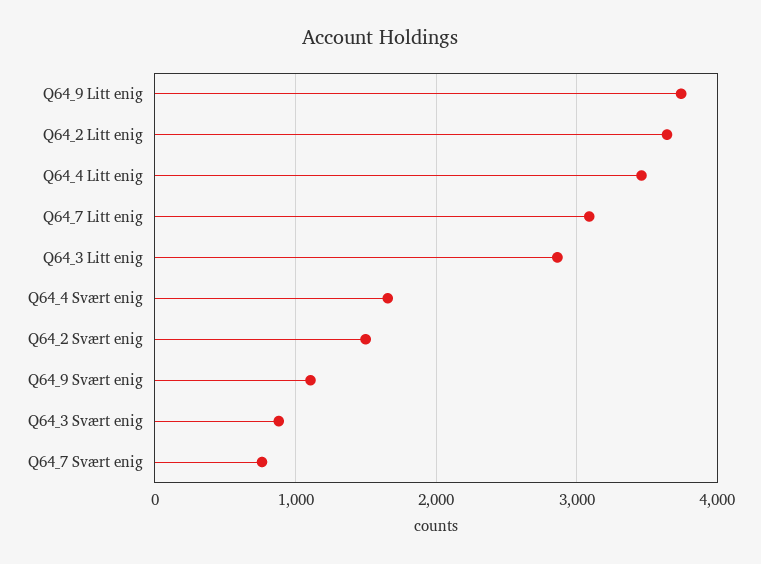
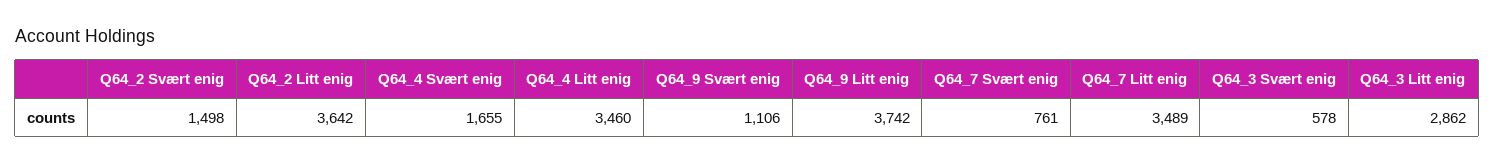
Q64_7 Litt enig: 3100 -> 3489
Q64_3 Svært enig: 900 -> 578

